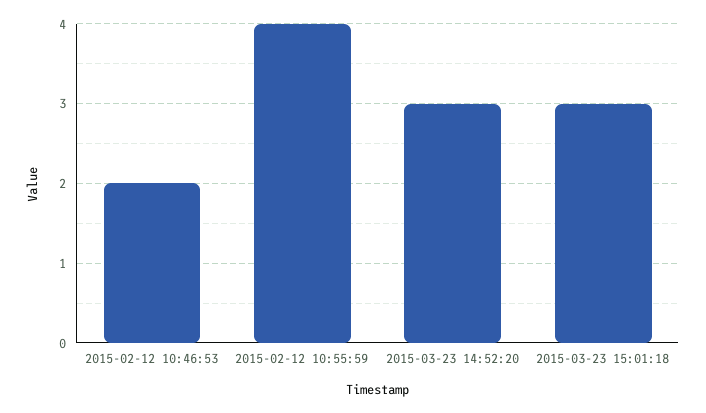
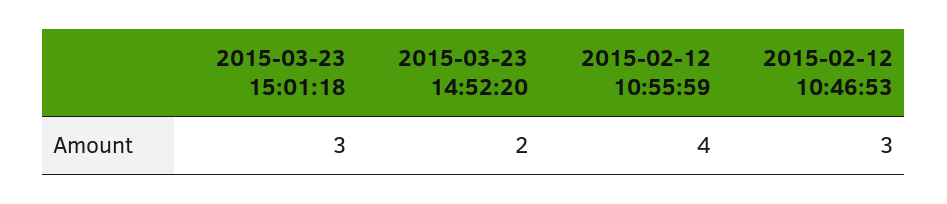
2015-02-12 10:46:53: 2 -> 3
2015-03-23 14:52:20: 3 -> 2

